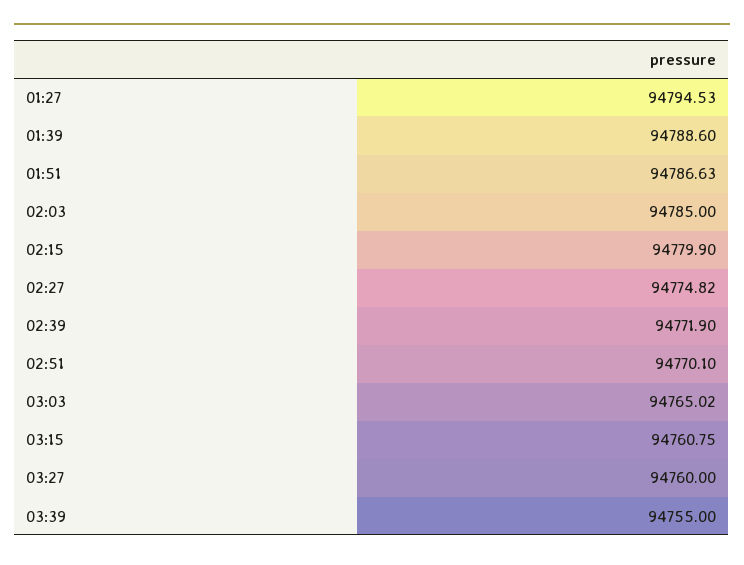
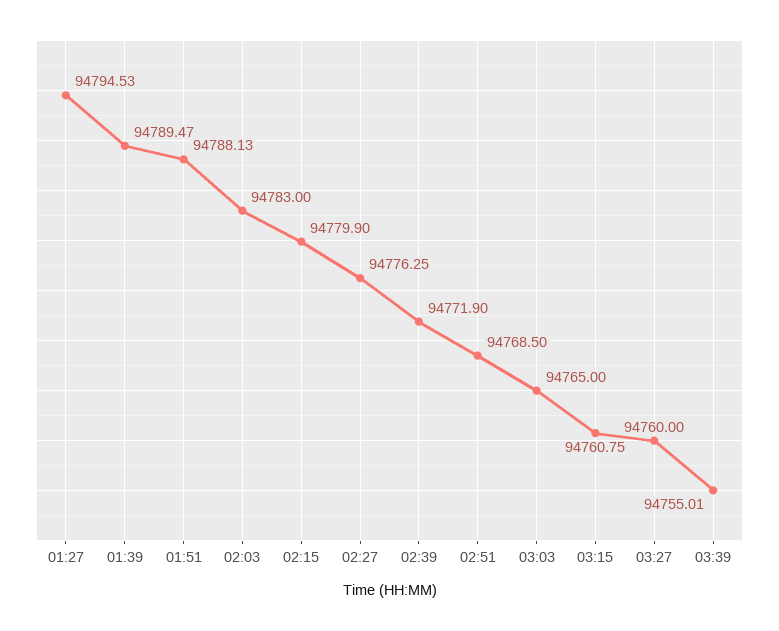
01:39: 94788.6 -> 94789.47
01:51: 94786.63 -> 94788.13
02:03: 94785 -> 94783
02:27: 94774.82 -> 94776.25
02:51: 94770.1 -> 94768.5
03:03: 94765.02 -> 94765
03:39: 94755 -> 94755.01

